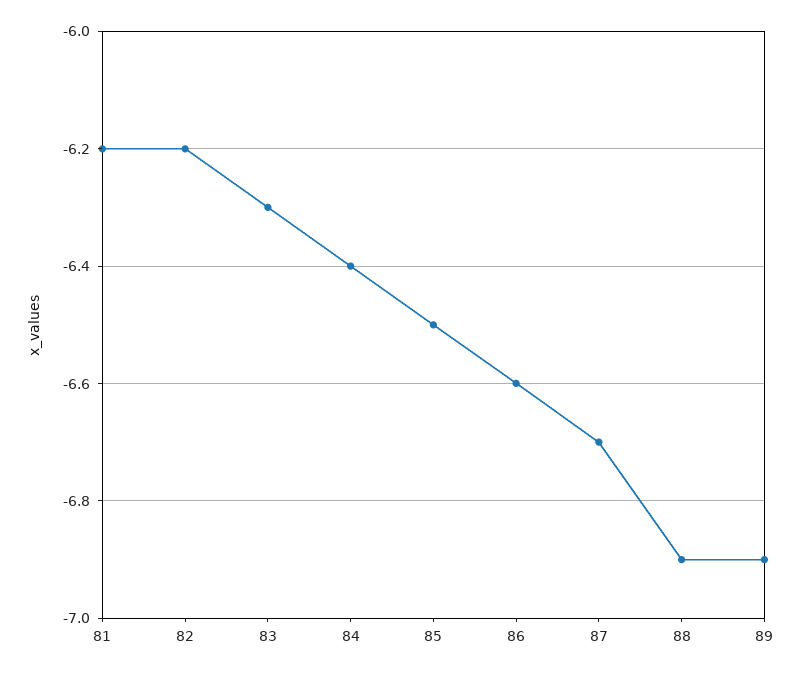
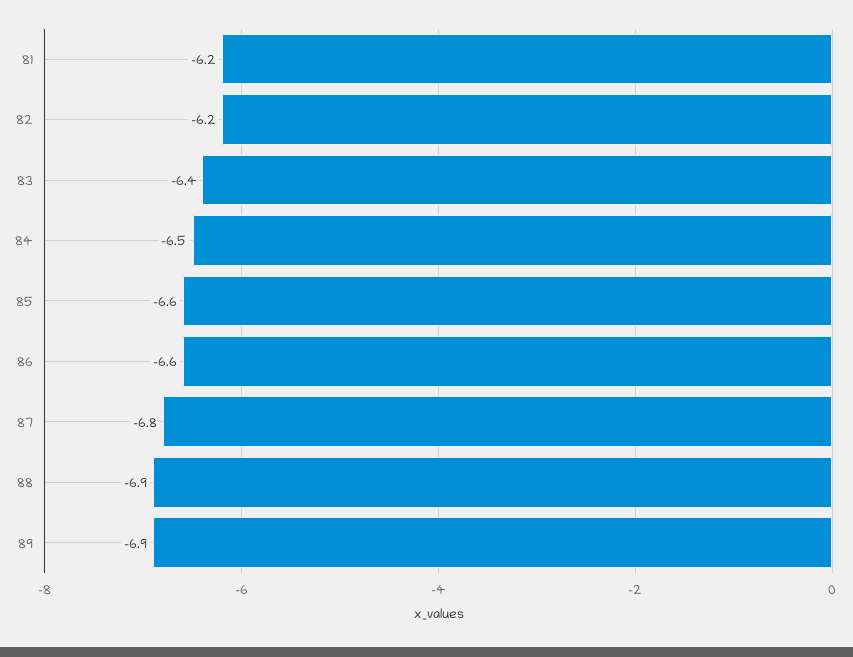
83: -6.3 -> -6.4
84: -6.4 -> -6.5
85: -6.5 -> -6.6
87: -6.7 -> -6.8

